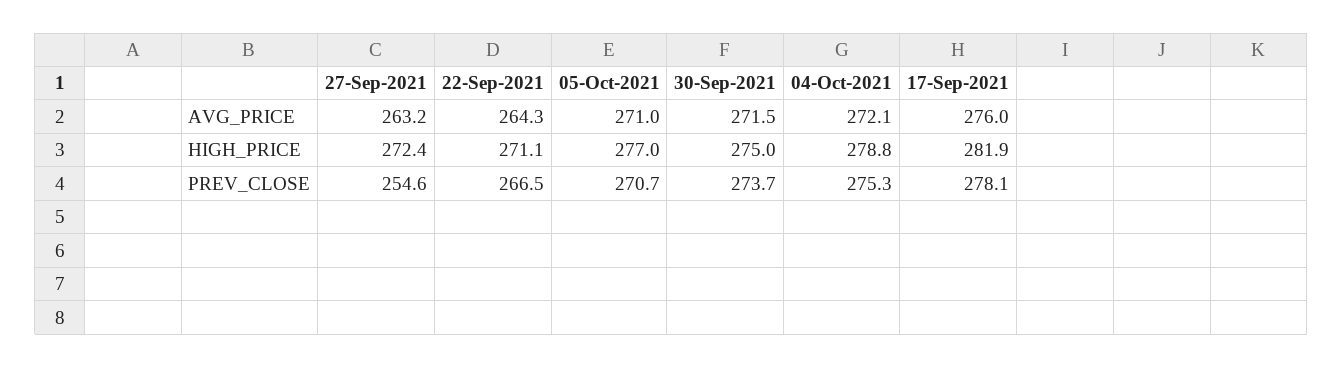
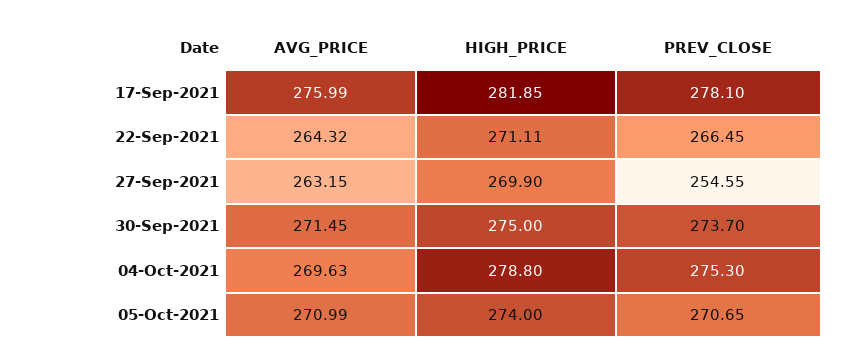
04-Oct-2021, AVG_PRICE: 272.1 -> 269.63
27-Sep-2021, HIGH_PRICE: 272.4 -> 269.9
05-Oct-2021, HIGH_PRICE: 277 -> 274

